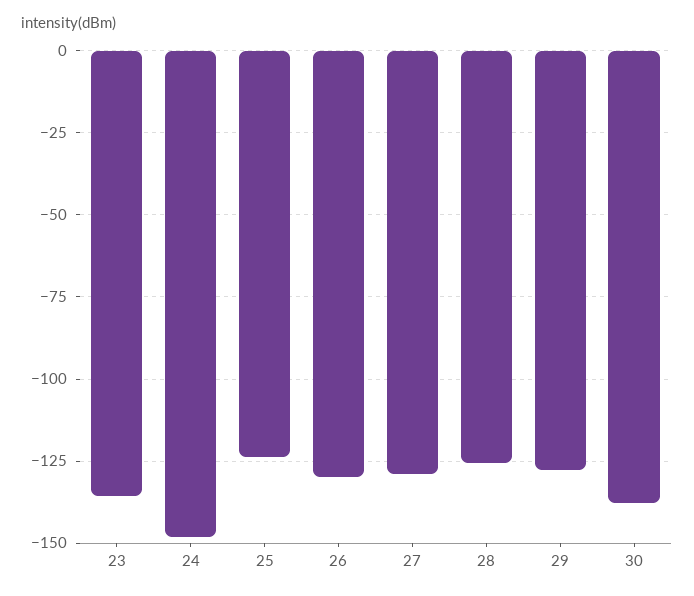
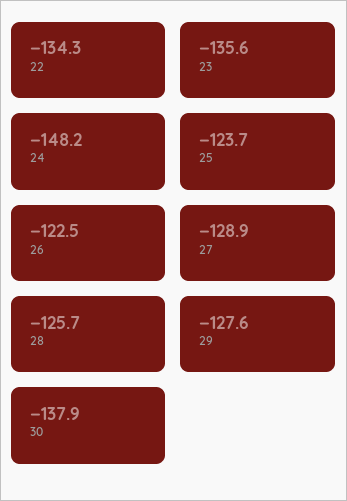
26: -130 -> -122.5
22: none -> -134.3

